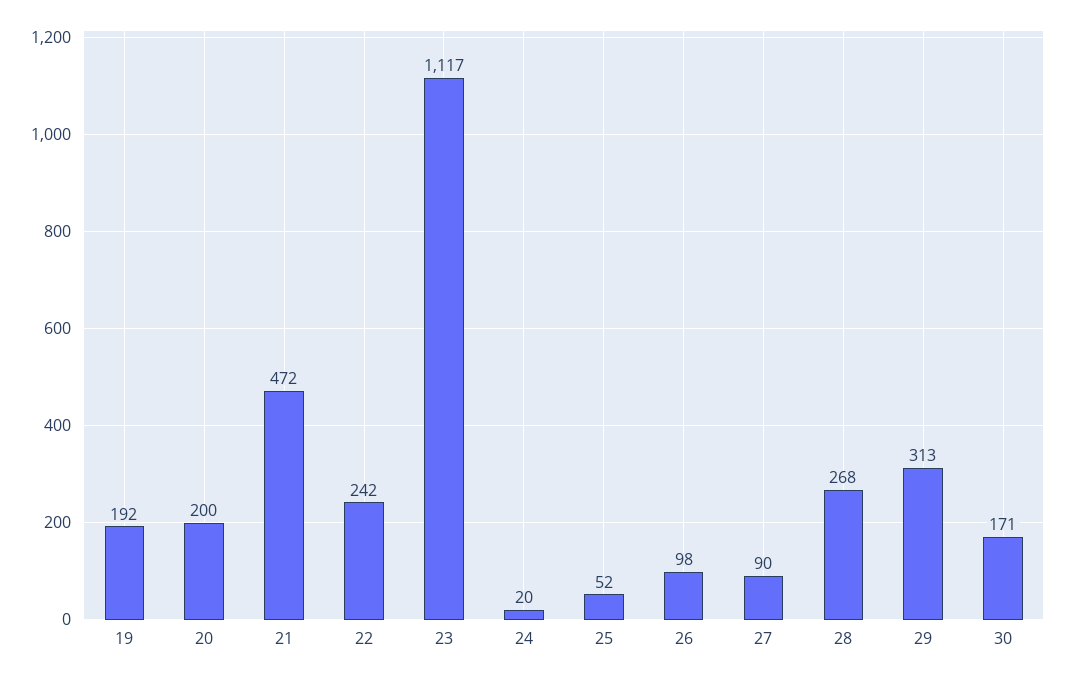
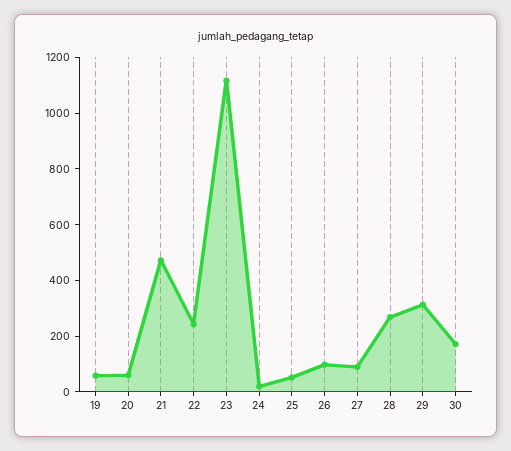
19: 192 -> 50
20: 200 -> 50

